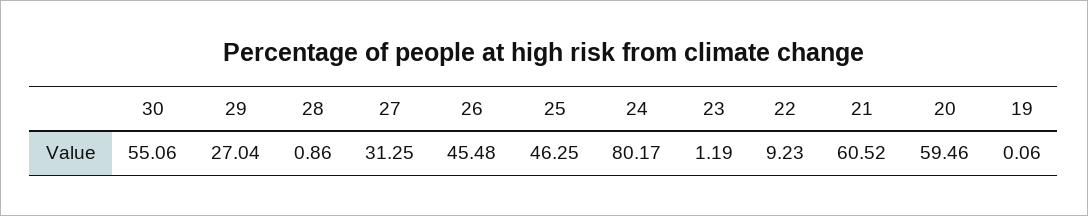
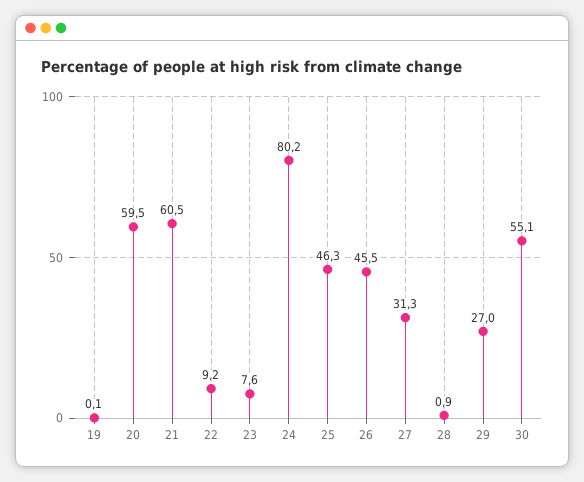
23: 1.19 -> 7.6

